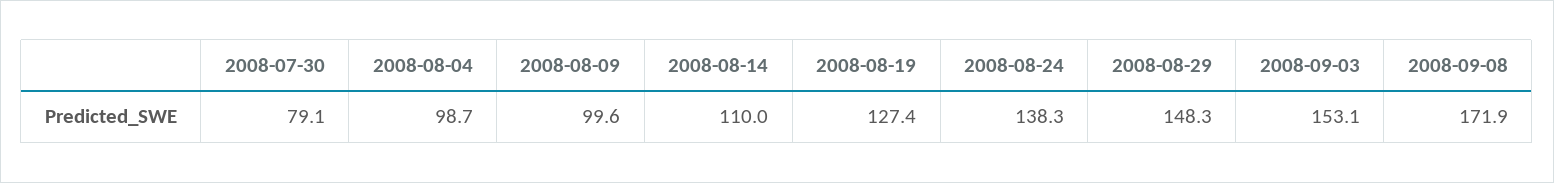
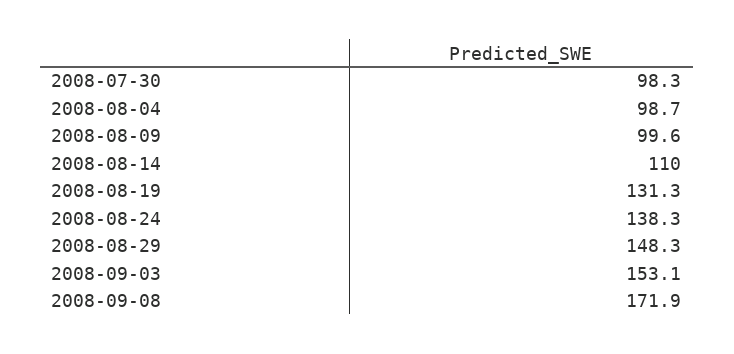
2008-07-30: 79.1 -> 98.3
2008-08-19: 127.4 -> 131.3

